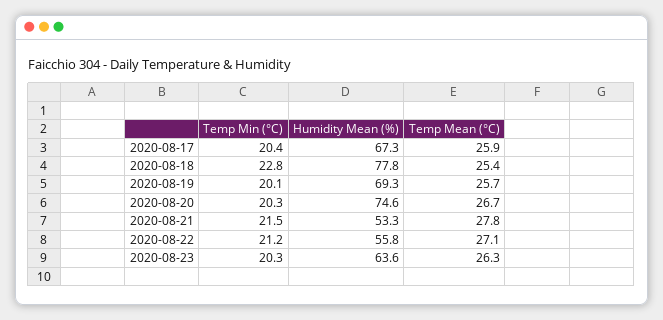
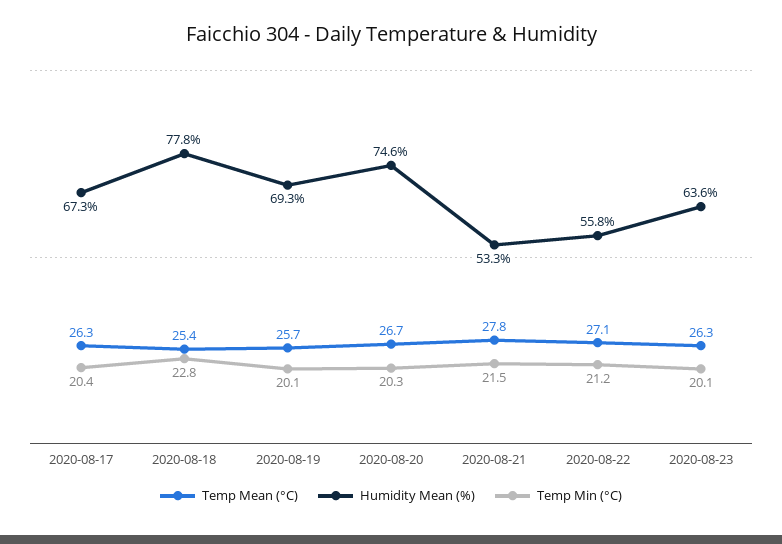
Temp Mean (°C), 2020-08-17: 25.9 -> 26.3
Temp Min (°C), 2020-08-23: 20.3 -> 20.1

